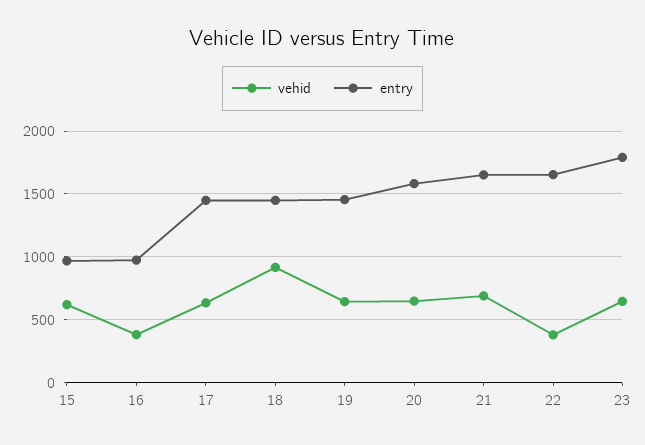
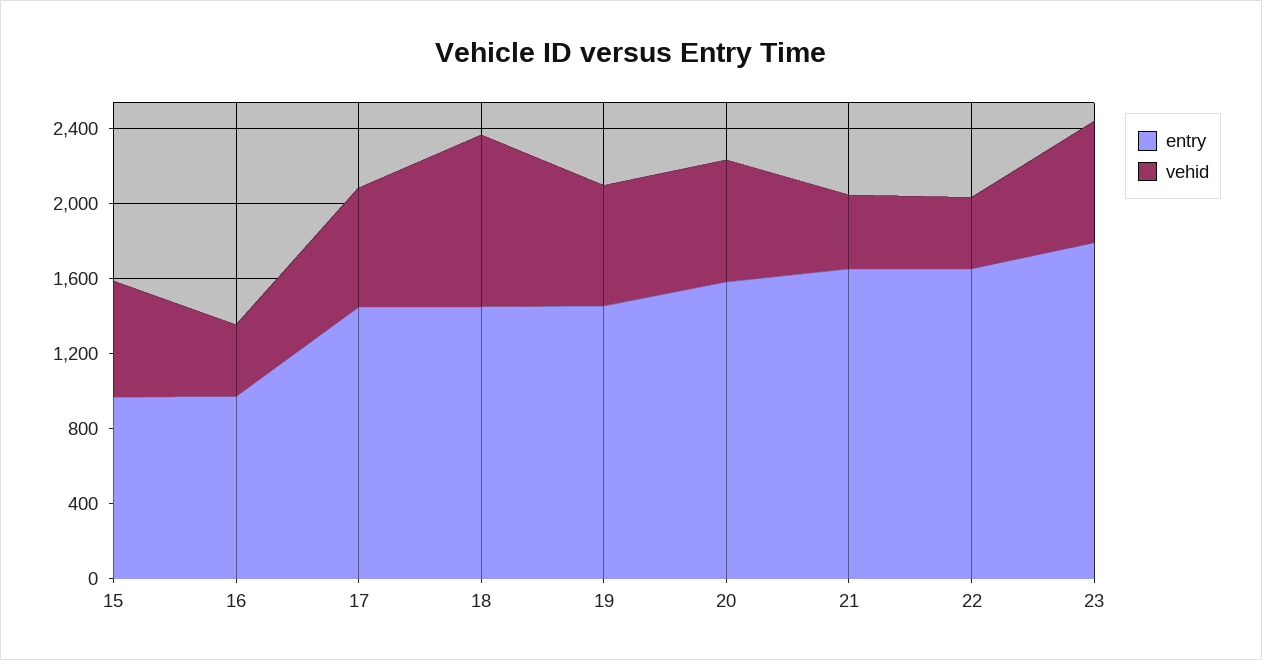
vehid, 21: 700 -> 400

